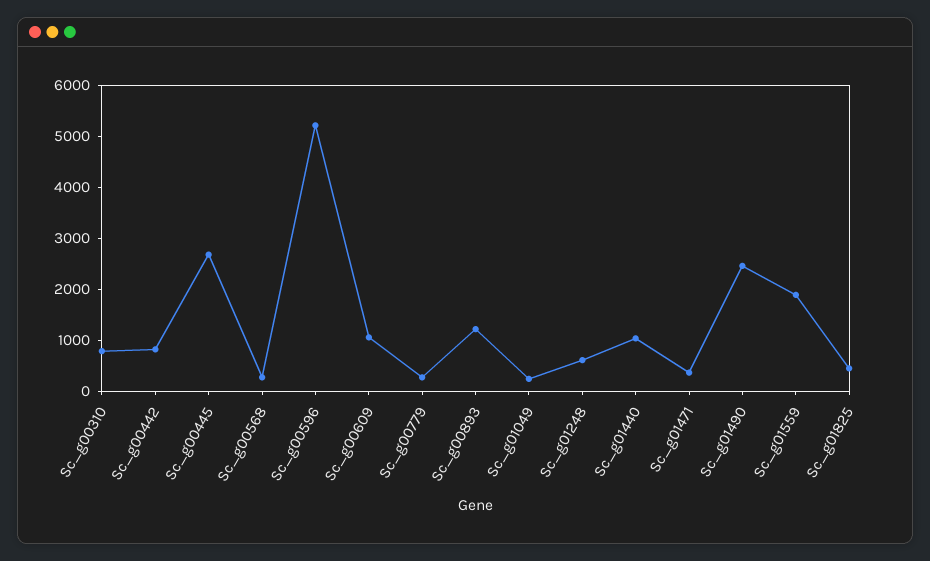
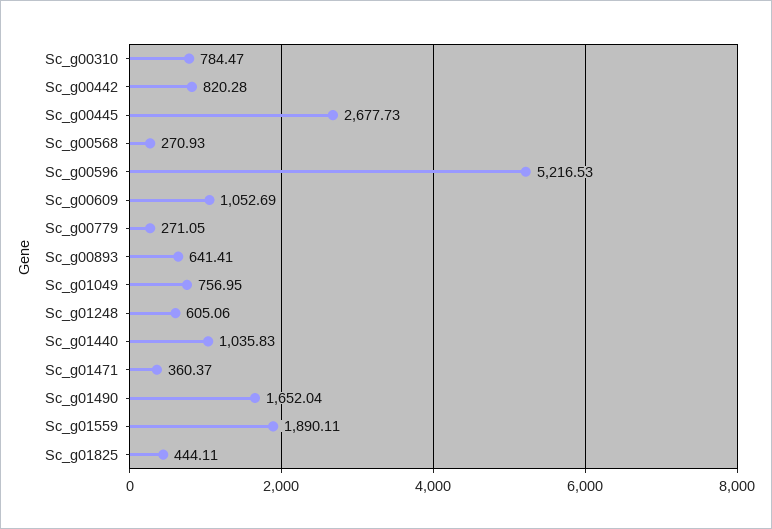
Sc_g00893: 1200 -> 641.41
Sc_g01049: 200 -> 756.95
Sc_g01490: 2400 -> 1652.04

